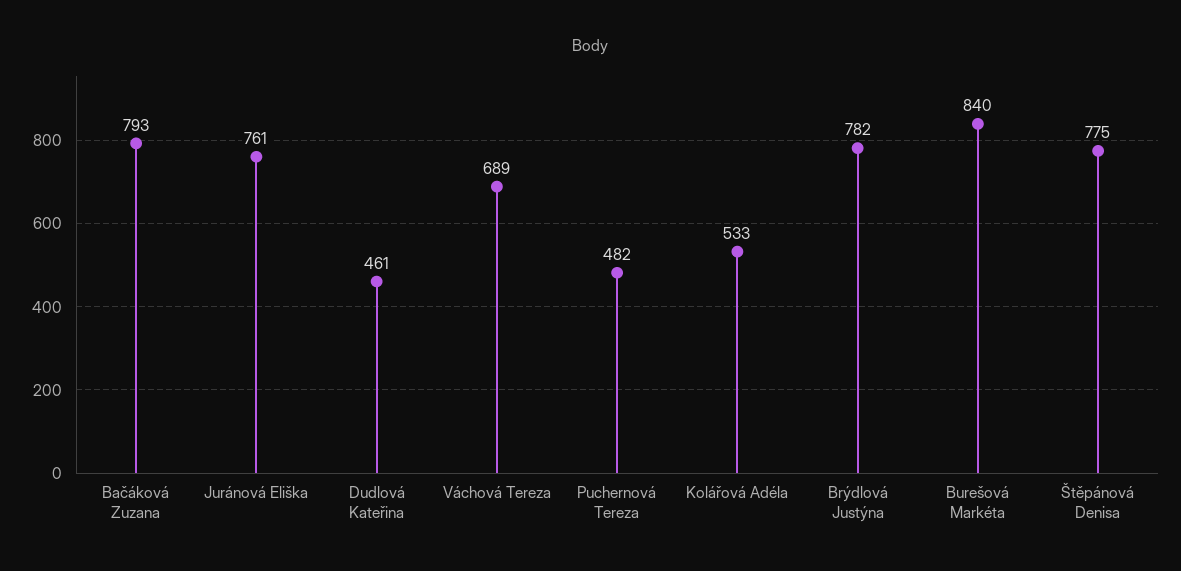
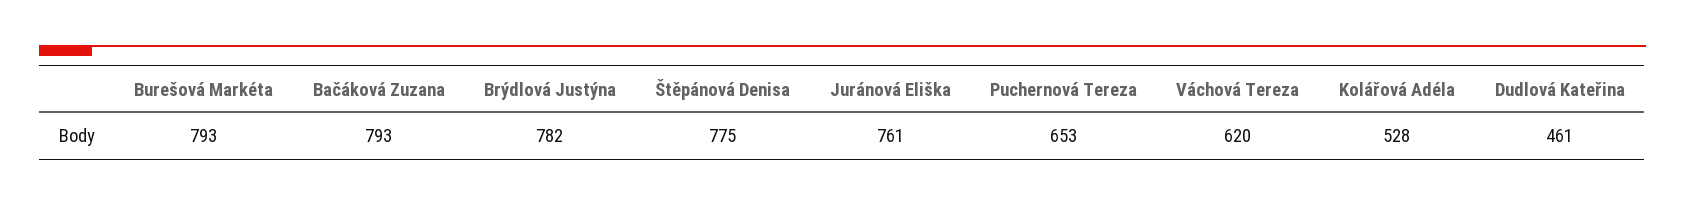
Váchová Tereza: 689 -> 620
Puchernová Tereza: 482 -> 653
Kolářová Adéla: 533 -> 528
Burešová Markéta: 840 -> 793

